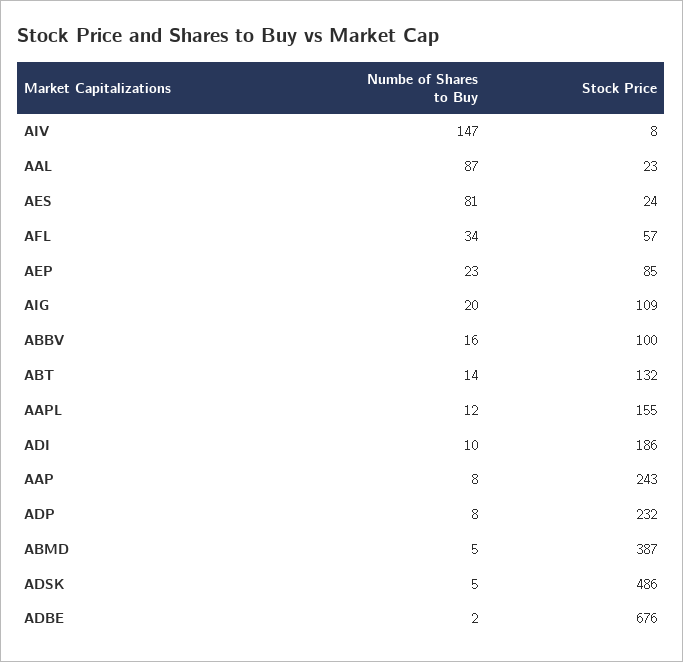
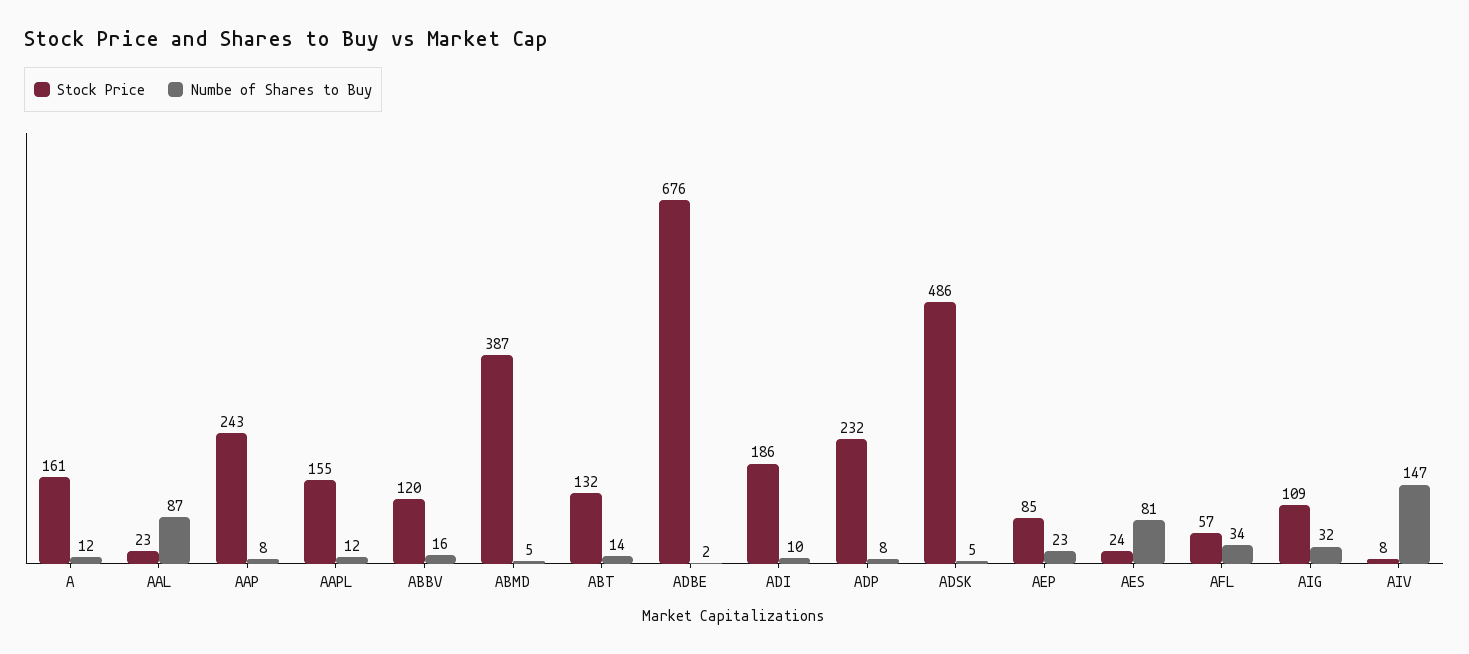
Numbe of Shares to Buy, AIG: 20 -> 32
Stock Price, ABBV: 100 -> 120
Stock Price, A: none -> 161
Numbe of Shares to Buy, A: none -> 12

